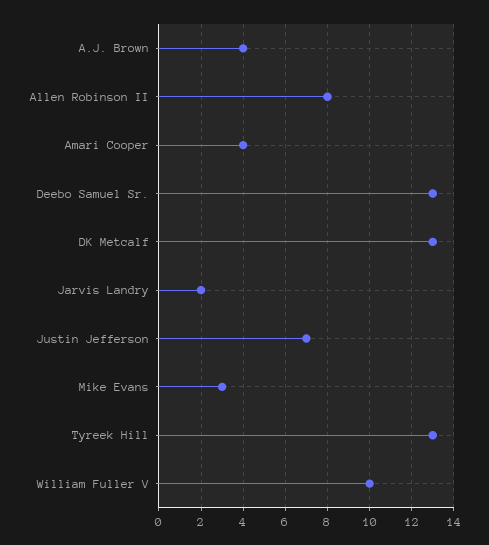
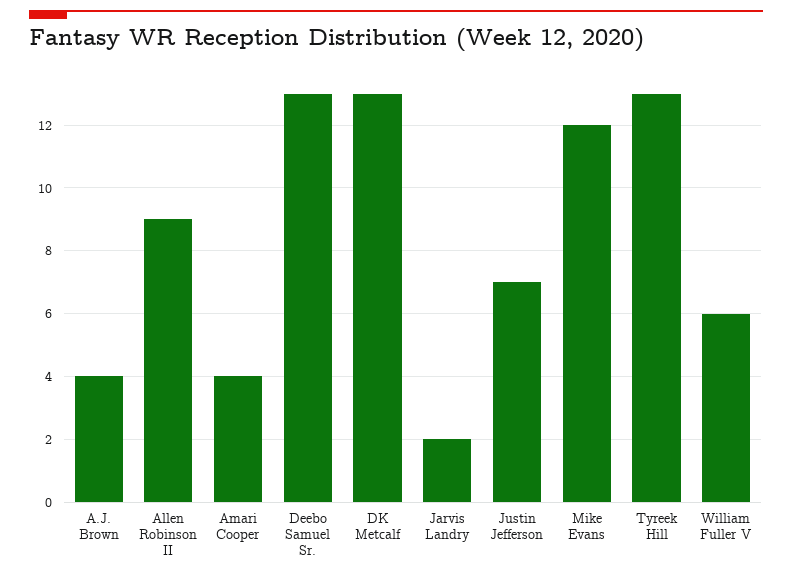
Allen Robinson II: 8 -> 9
Mike Evans: 3 -> 12
William Fuller V: 10 -> 6

